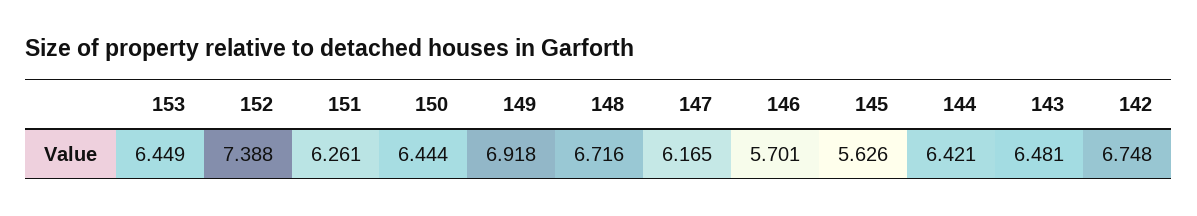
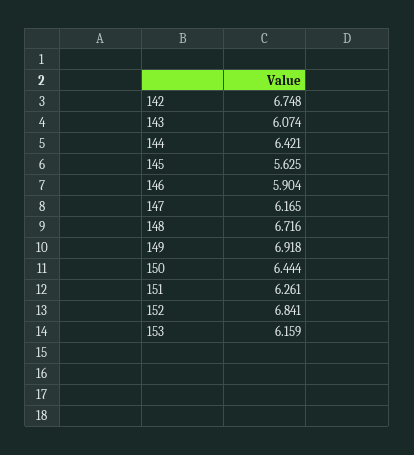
153: 6.449 -> 6.159
152: 7.388 -> 6.841
146: 5.701 -> 5.904
145: 5.626 -> 5.625
143: 6.481 -> 6.074

